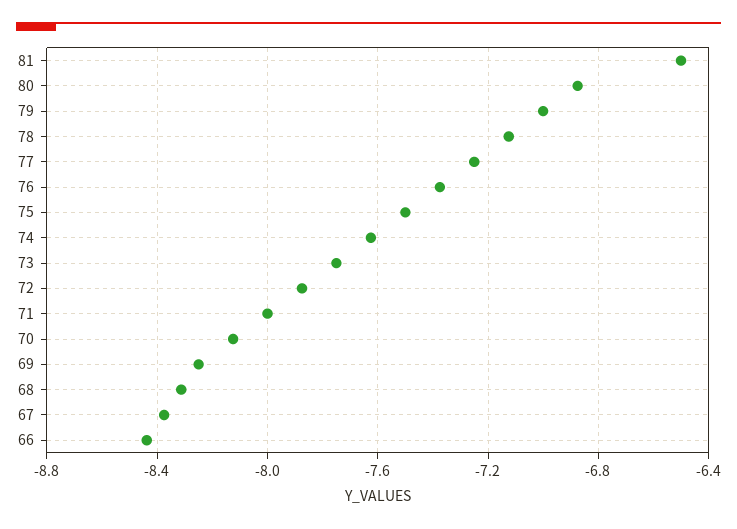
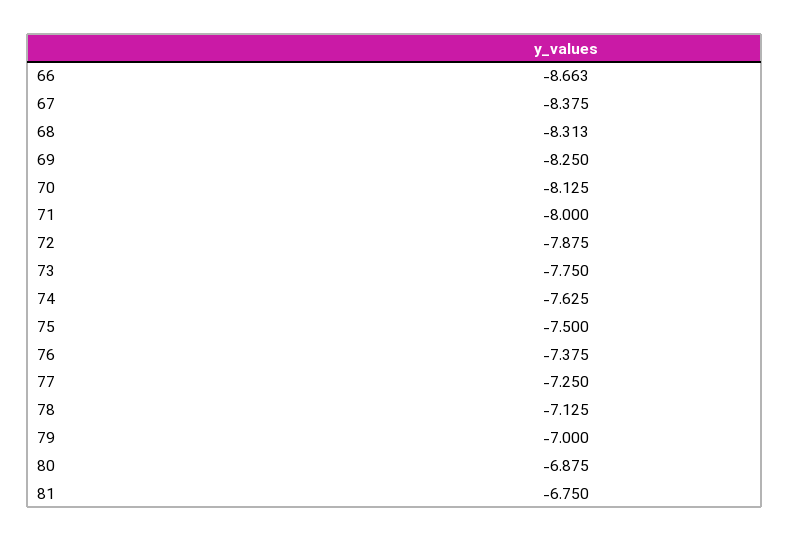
81: -6.5 -> -6.75
66: -8.45 -> -8.663

